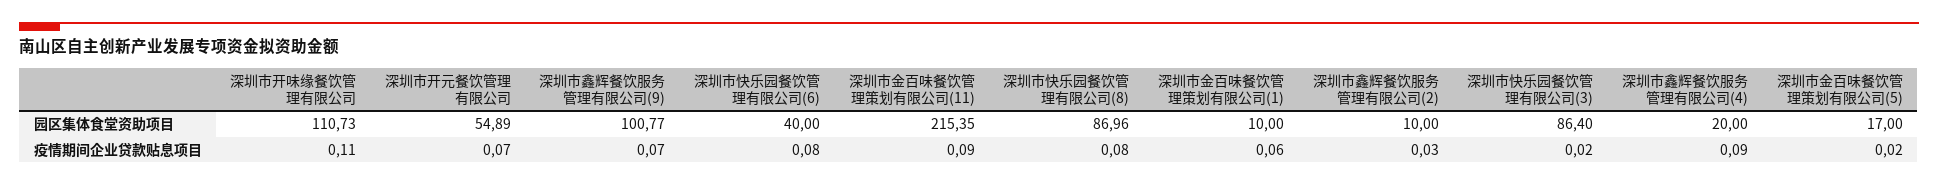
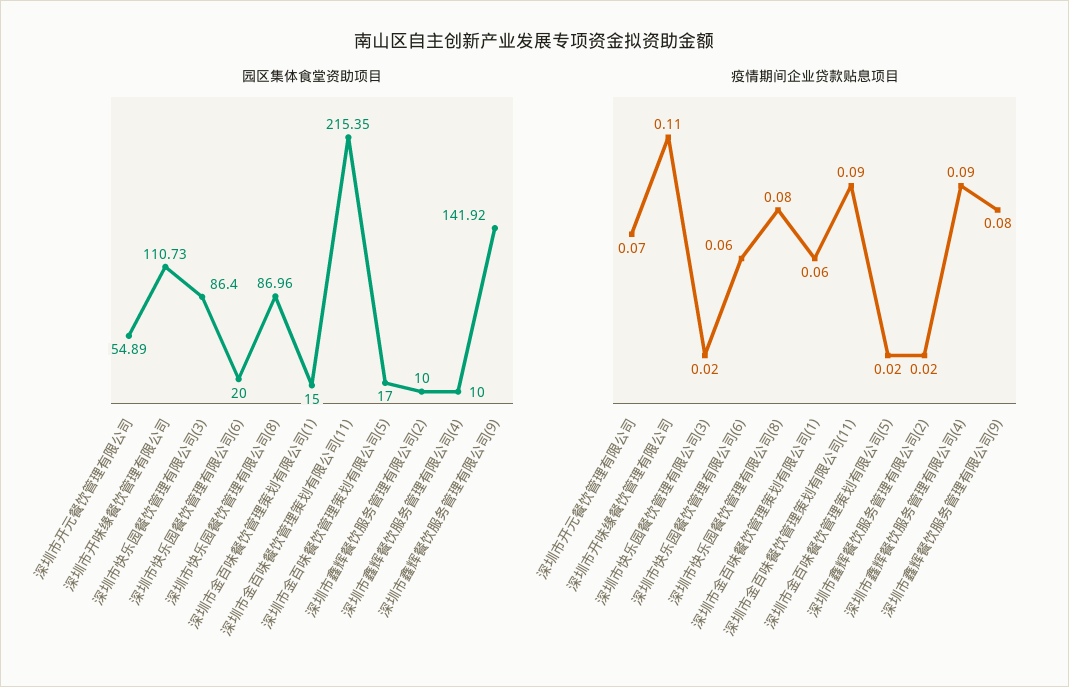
园区集体食堂资助项目, 深圳市鑫辉餐饮服务管理有限公司(9): 100.77 -> 141.92
园区集体食堂资助项目, 深圳市快乐园餐饮管理有限公司(6): 40 -> 20
园区集体食堂资助项目, 深圳市金百味餐饮管理策划有限公司(1): 10 -> 15
园区集体食堂资助项目, 深圳市鑫辉餐饮服务管理有限公司(4): 20 -> 10
疫情期间企业贷款贴息项目, 深圳市鑫辉餐饮服务管理有限公司(9): 0.07 -> 0.08
疫情期间企业贷款贴息项目, 深圳市快乐园餐饮管理有限公司(6): 0.08 -> 0.06
疫情期间企业贷款贴息项目, 深圳市鑫辉餐饮服务管理有限公司(2): 0.03 -> 0.02

